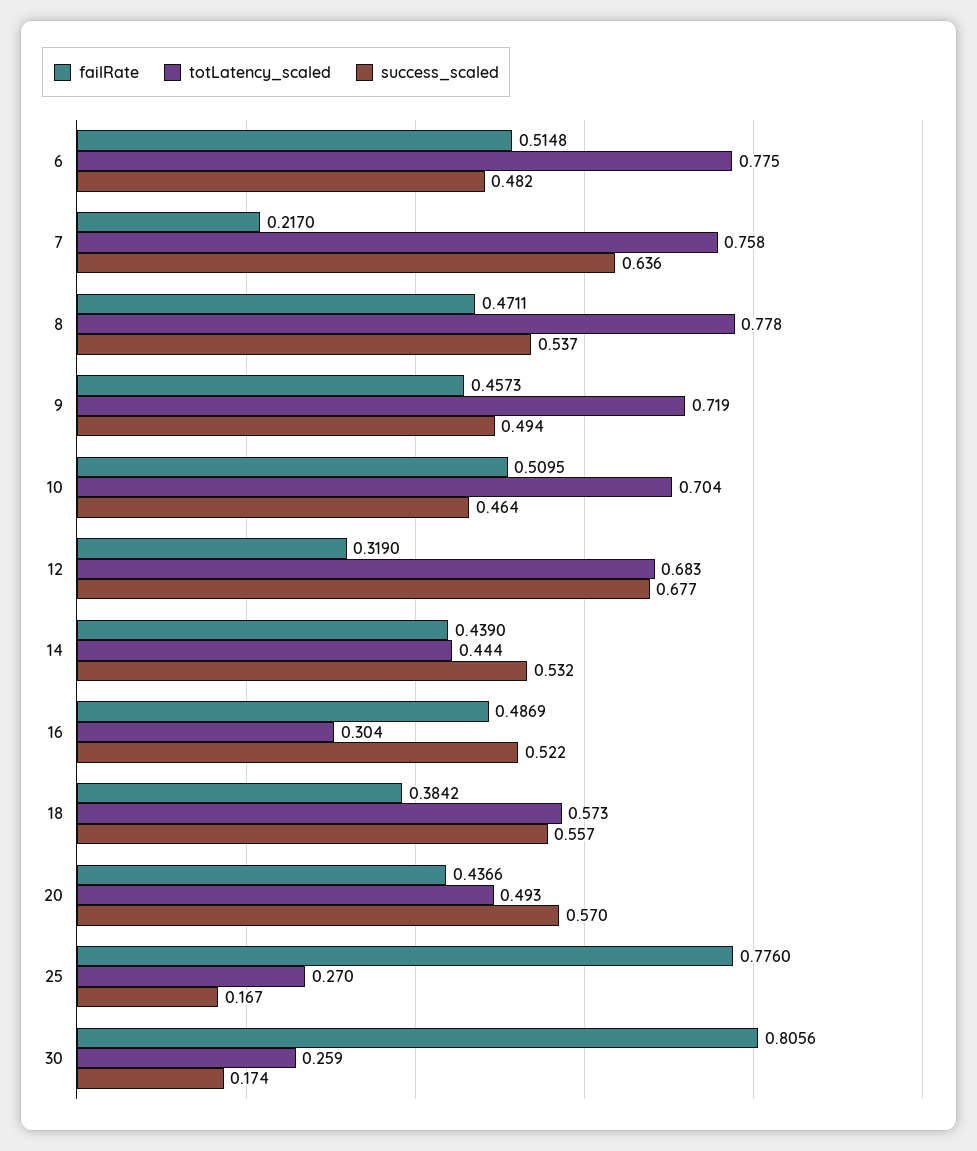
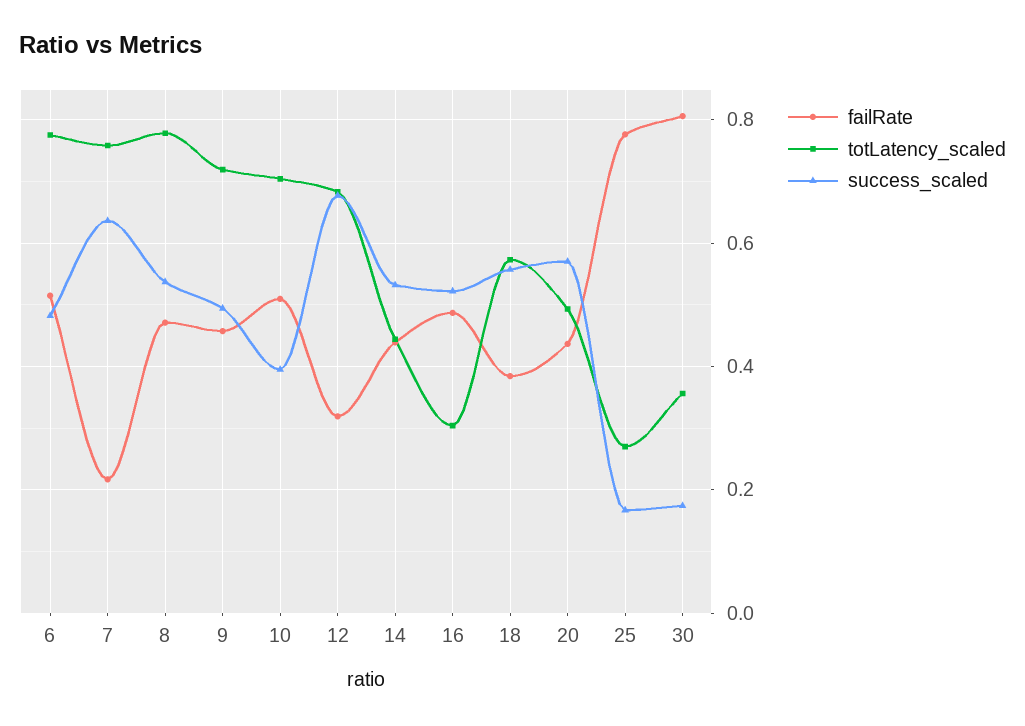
success_scaled, 10: 0.464 -> 0.4
totLatency_scaled, 30: 0.259 -> 0.36

